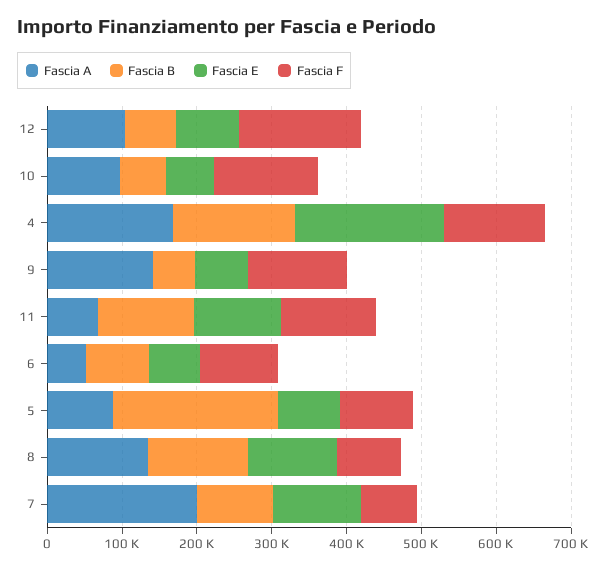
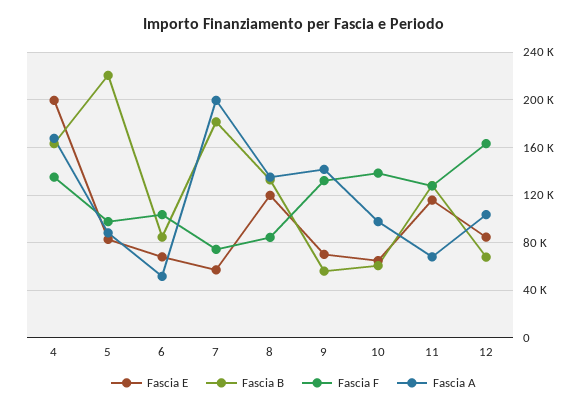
Fascia B, 7: 100000 -> 180000
Fascia E, 7: 120000 -> 60000

